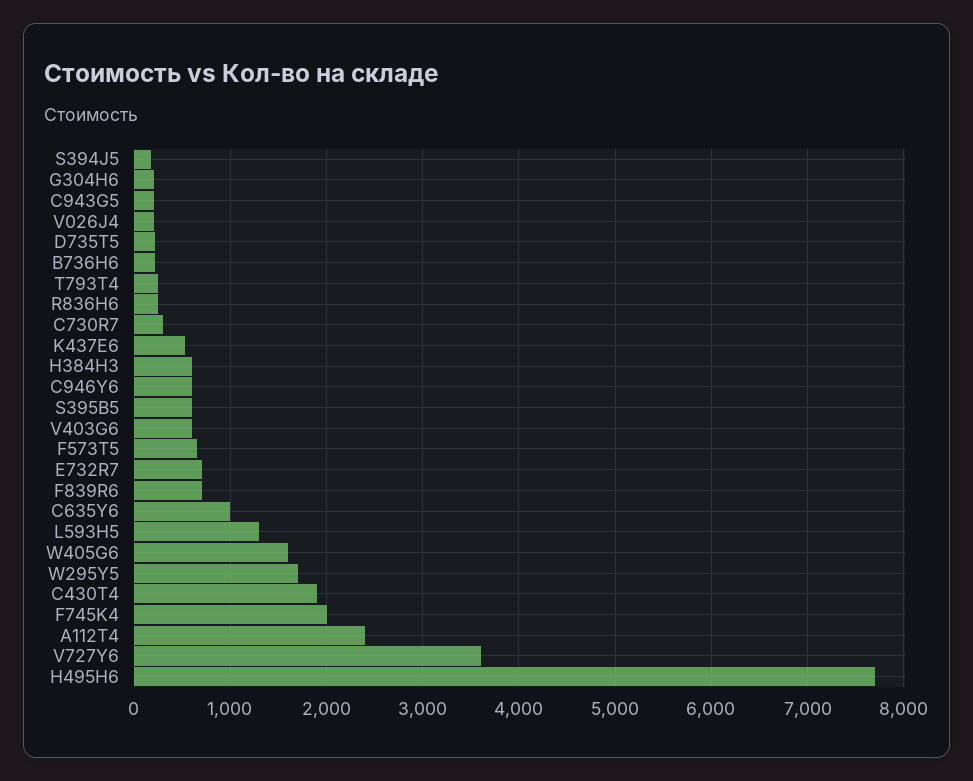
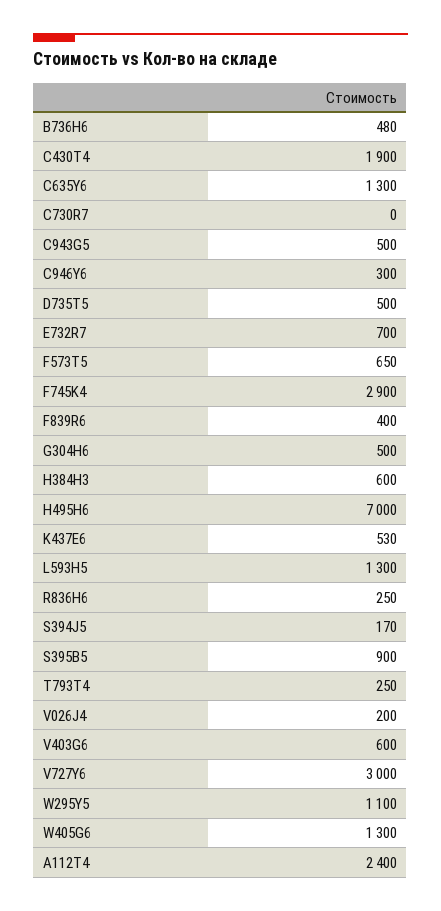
G304H6: 200 -> 500
C943G5: 200 -> 500
D735T5: 200 -> 500
B736H6: 200 -> 480
C730R7: 300 -> 0
C946Y6: 600 -> 300
S395B5: 600 -> 900
F839R6: 700 -> 400
C635Y6: 1000 -> 1300
W405G6: 1600 -> 1300
W295Y5: 1700 -> 1100
F745K4: 2000 -> 2900
V727Y6: 3600 -> 3000
H495H6: 7700 -> 7000

